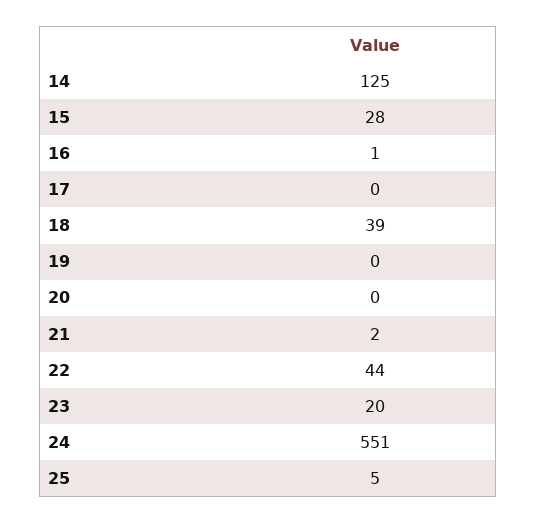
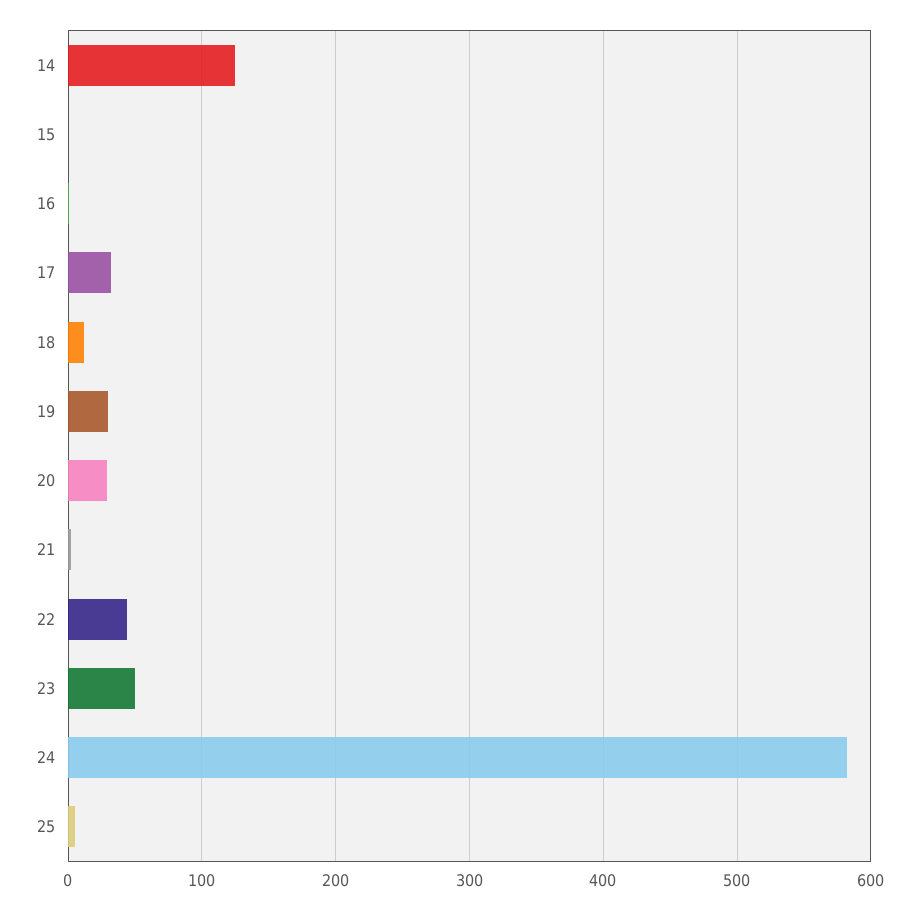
15: 28 -> 0
17: 0 -> 30
18: 39 -> 10
19: 0 -> 30
20: 0 -> 30
23: 20 -> 50
24: 551 -> 580

